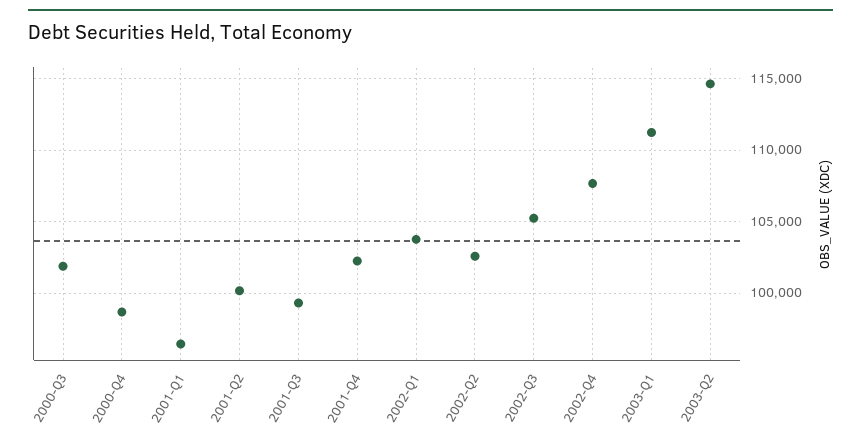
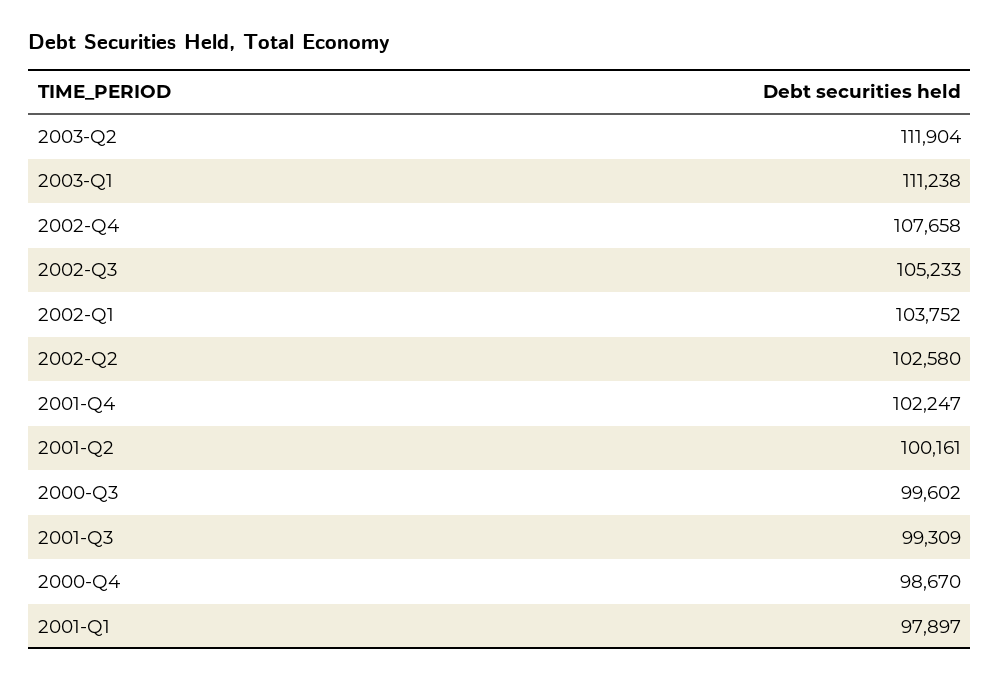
2000-Q3: 102000 -> 99602
2001-Q1: 96500 -> 97897
2003-Q2: 114500 -> 111904

